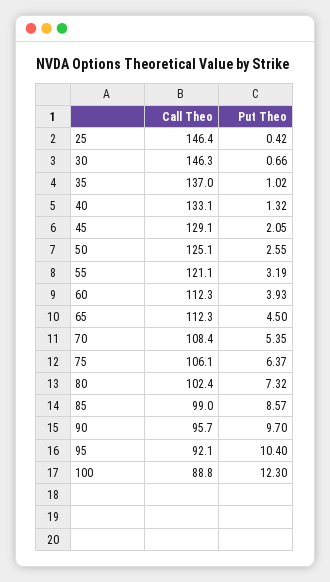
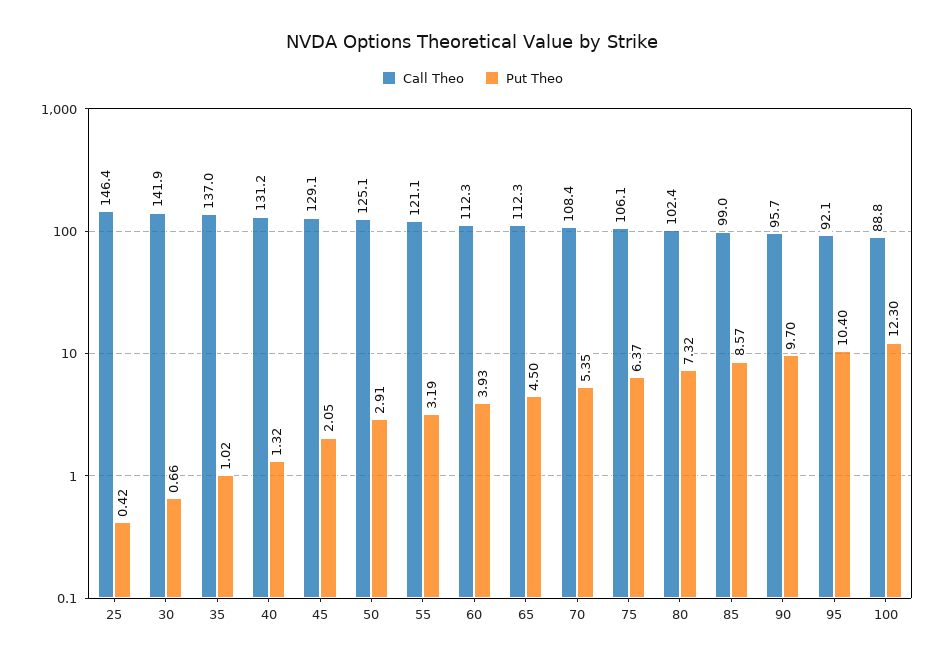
Call Theo, 30: 146.3 -> 141.9
Call Theo, 40: 133.1 -> 131.2
Put Theo, 50: 2.55 -> 2.91

